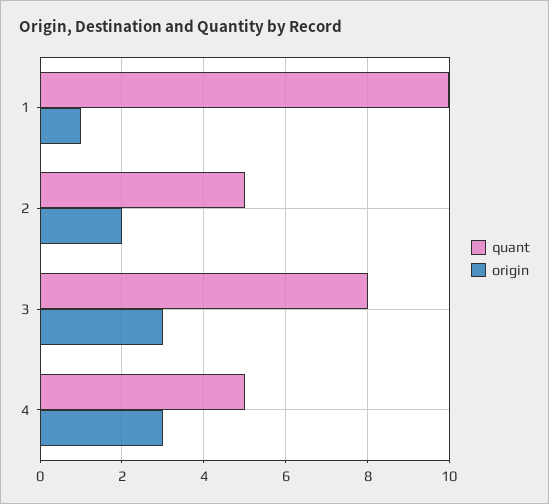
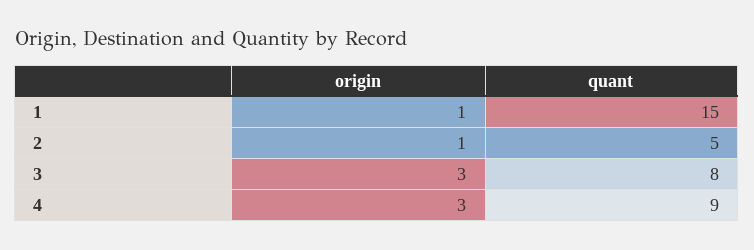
quant, 1: 10 -> 15
origin, 2: 2 -> 1
quant, 4: 5 -> 9

